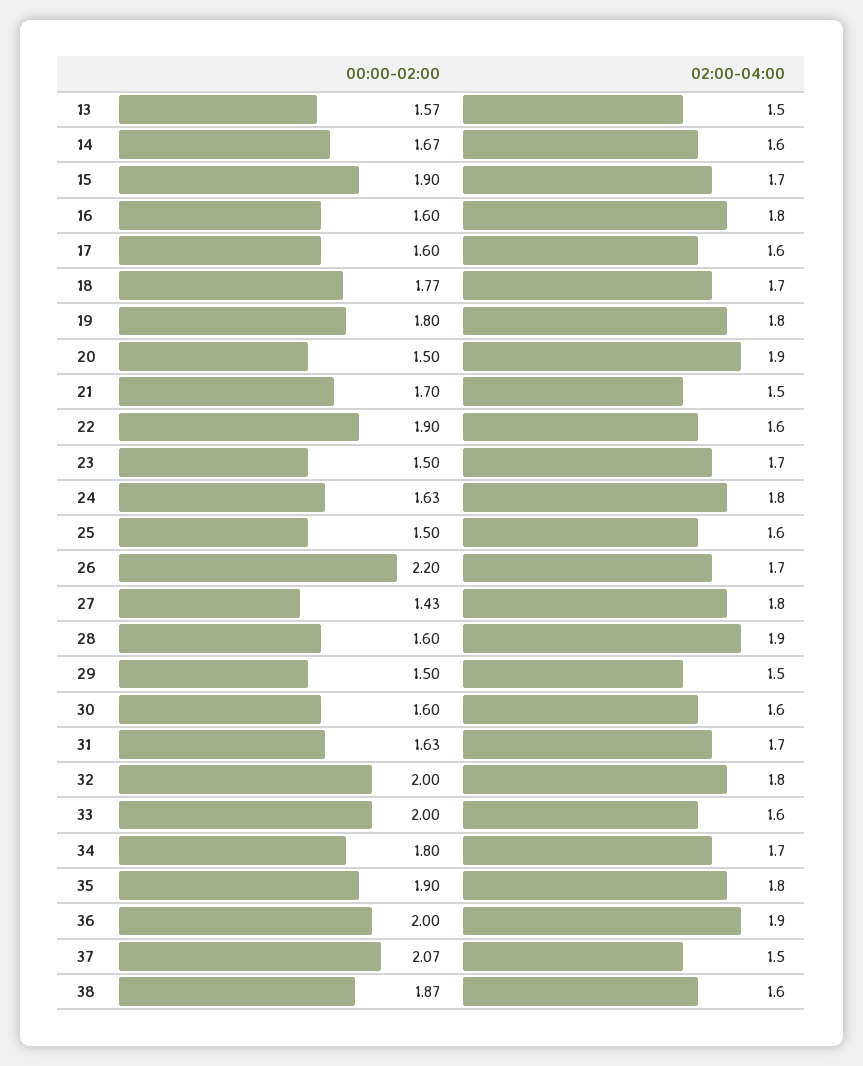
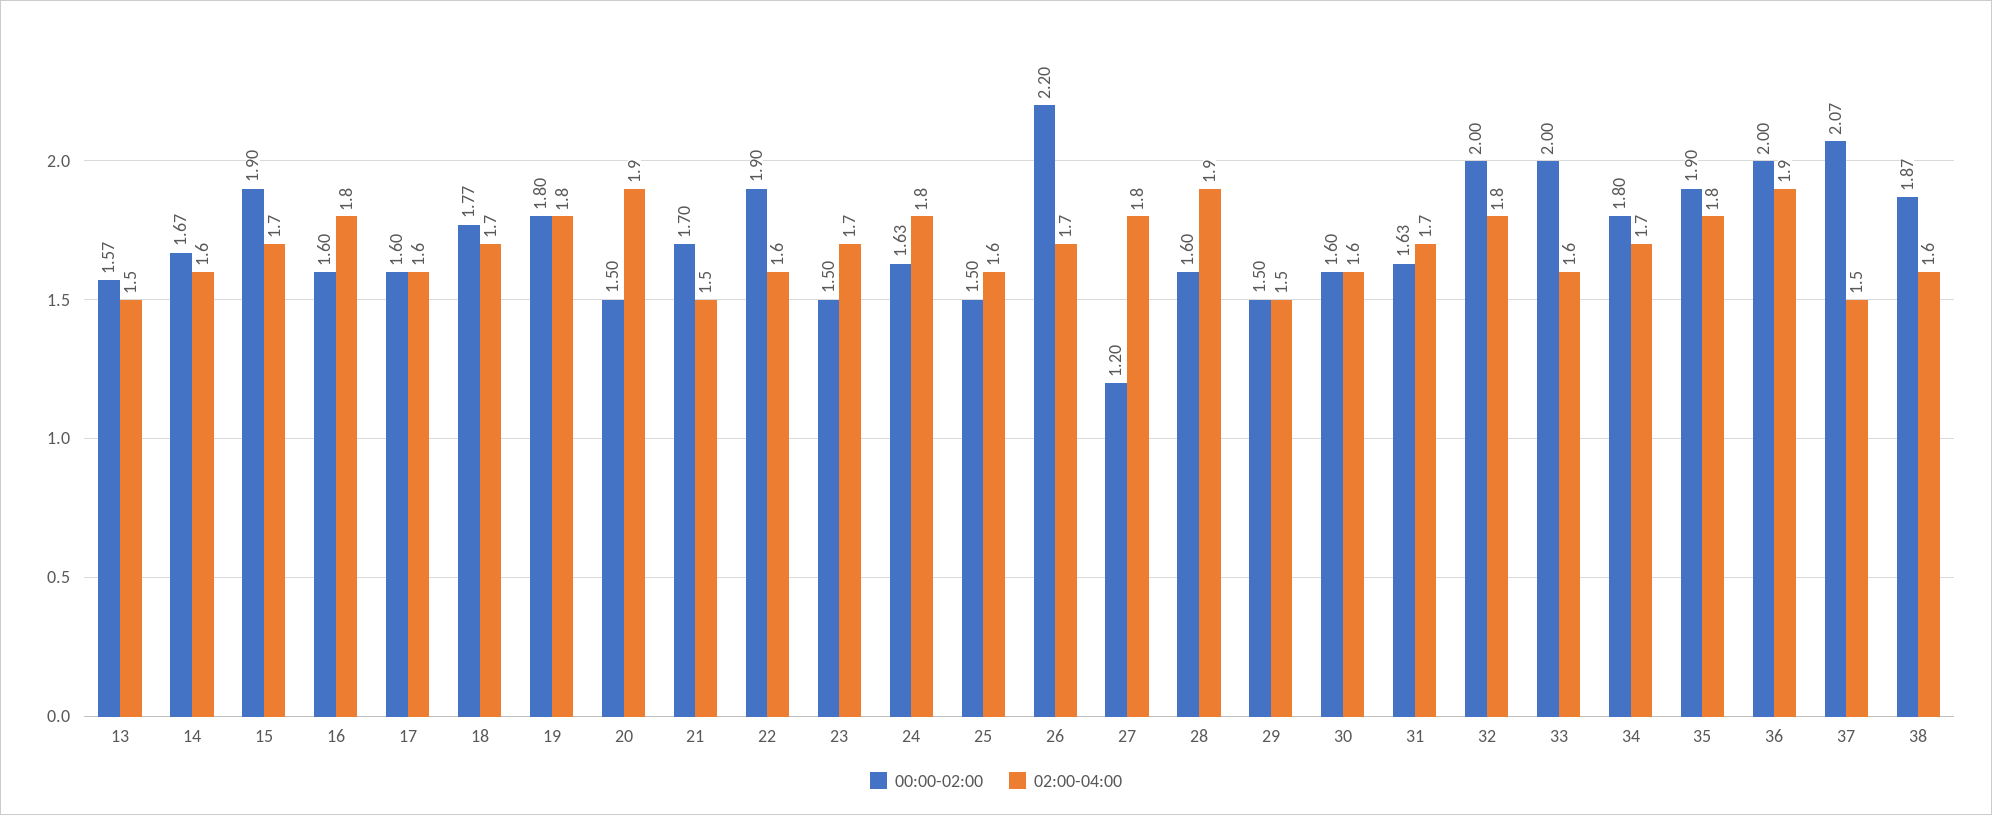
00:00-02:00, 27: 1.43 -> 1.2

